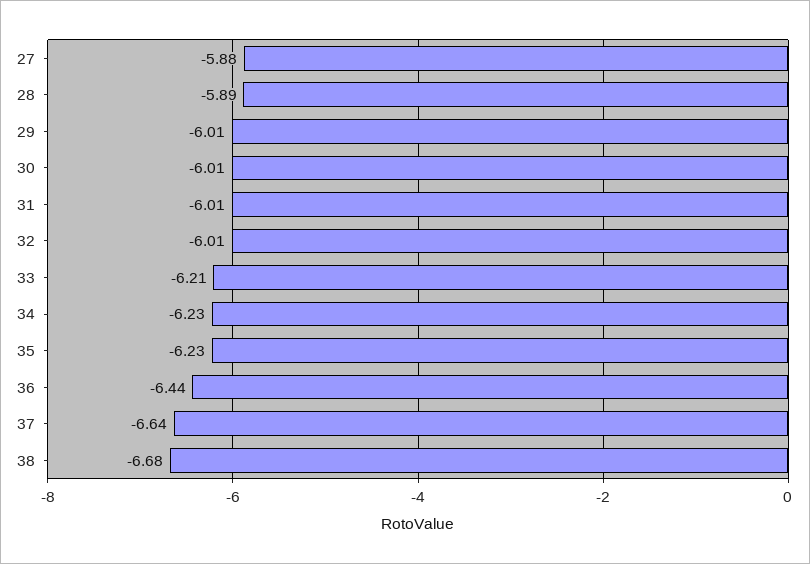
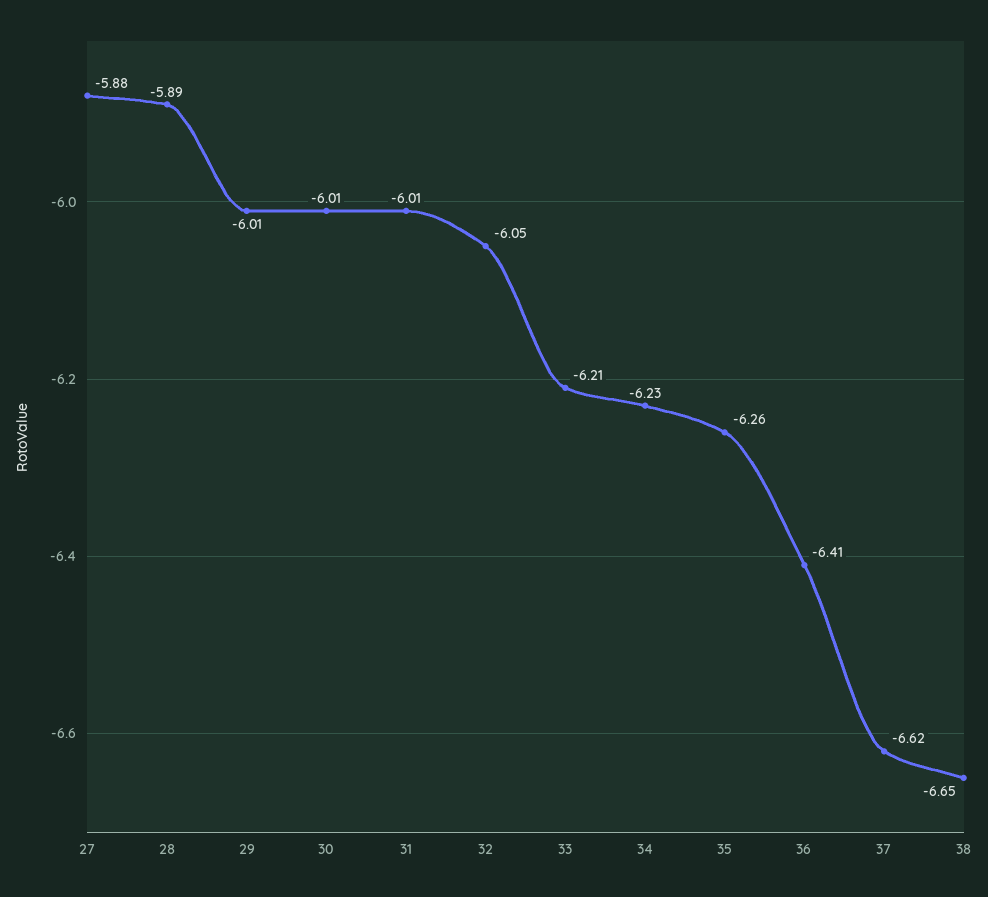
32: -6.01 -> -6.05
35: -6.23 -> -6.26
36: -6.44 -> -6.41
37: -6.64 -> -6.62
38: -6.68 -> -6.65

